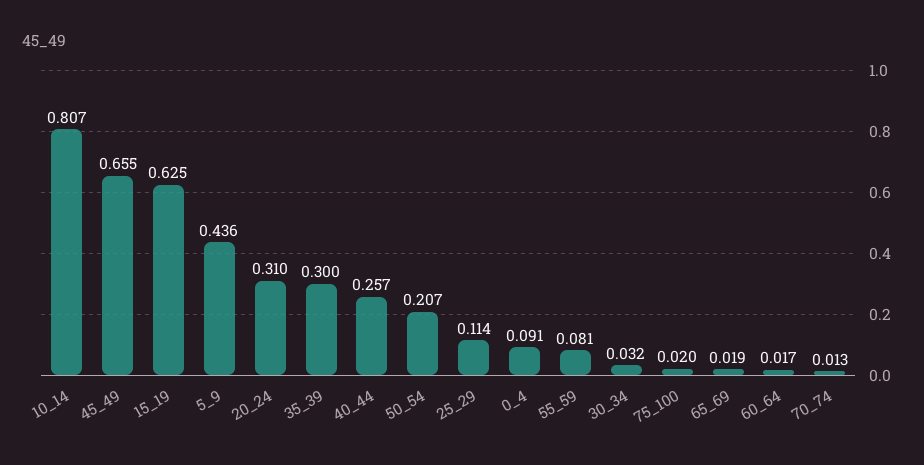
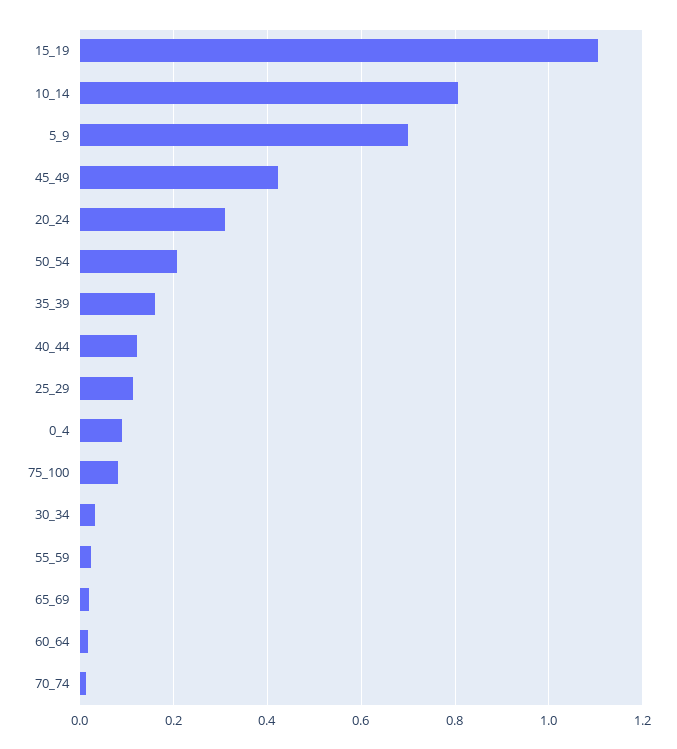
45_49: 0.655 -> 0.42
15_19: 0.625 -> 1.1
5_9: 0.436 -> 0.7
35_39: 0.3 -> 0.16
40_44: 0.257 -> 0.12
55_59: 0.081 -> 0.02
75_100: 0.02 -> 0.08

